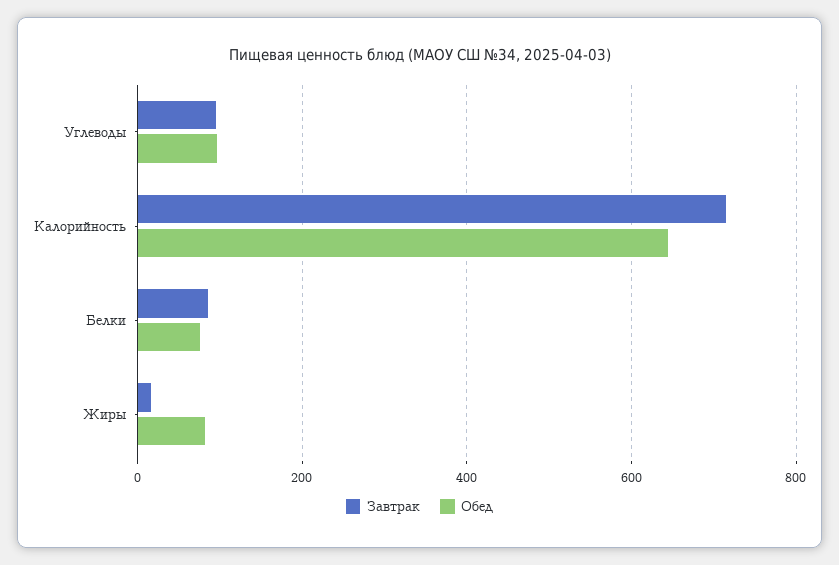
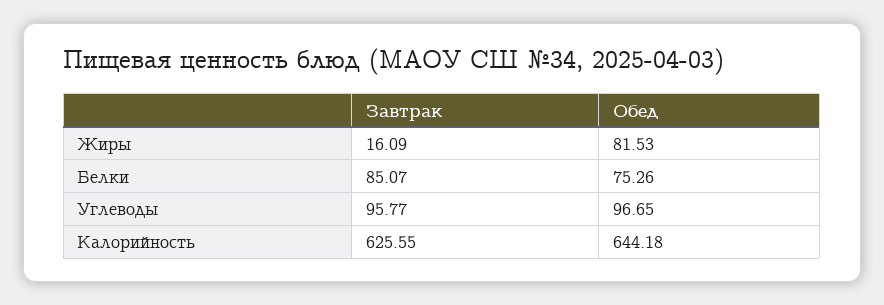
Завтрак, Калорийность: 720 -> 625.55

